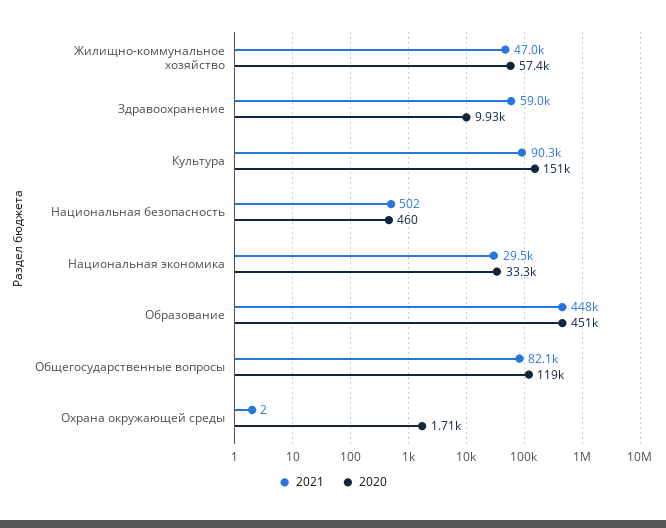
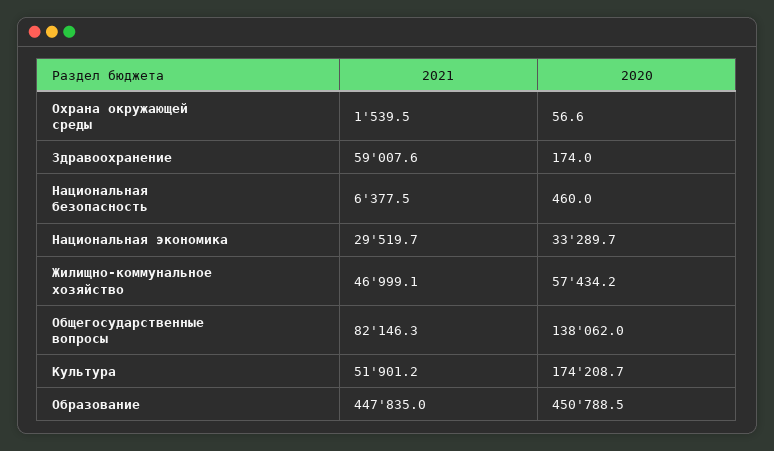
2020, Здравоохранение: 9930 -> 174
2021, Культура: 90300 -> 51901.2
2020, Культура: 151000 -> 174208.7
2021, Национальная безопасность: 502 -> 6377.5
2020, Общегосударственные вопросы: 119000 -> 138062
2021, Охрана окружающей среды: 2 -> 1539.5
2020, Охрана окружающей среды: 1710 -> 56.6

